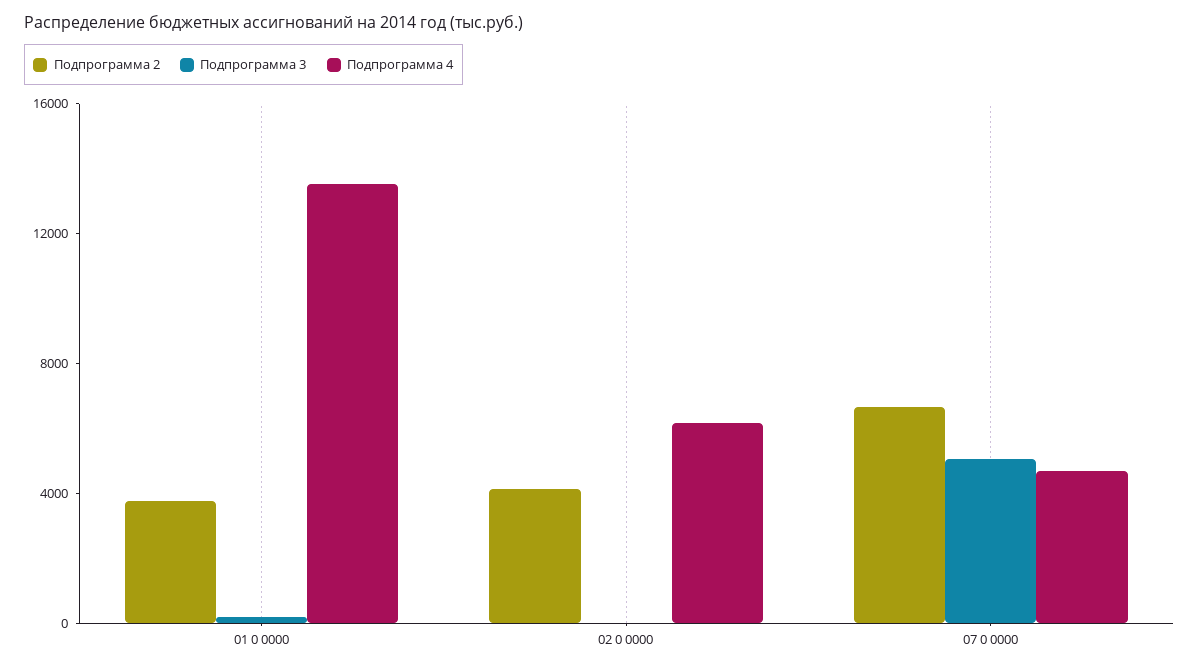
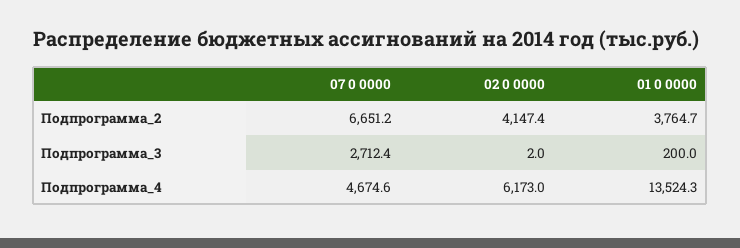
Подпрограмма 3, 07 0 0000: 5000 -> 2712.4

